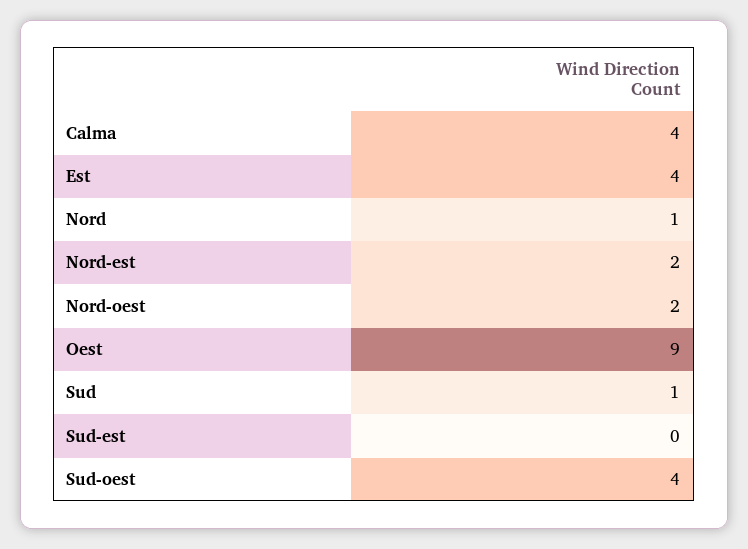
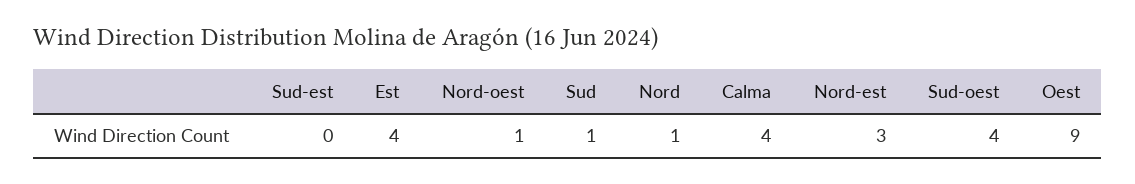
Nord-est: 2 -> 3
Nord-oest: 2 -> 1

